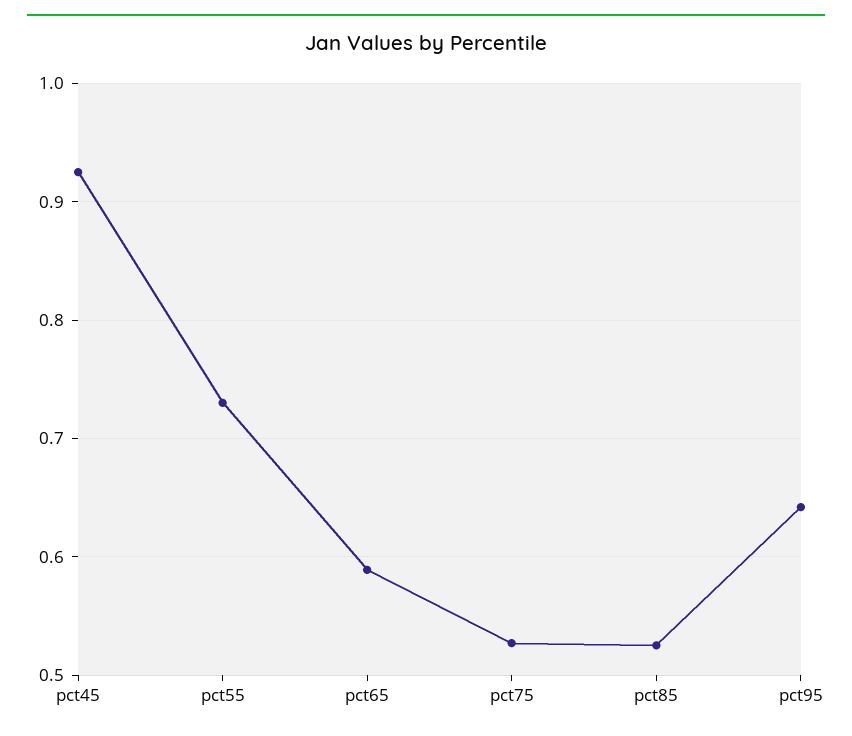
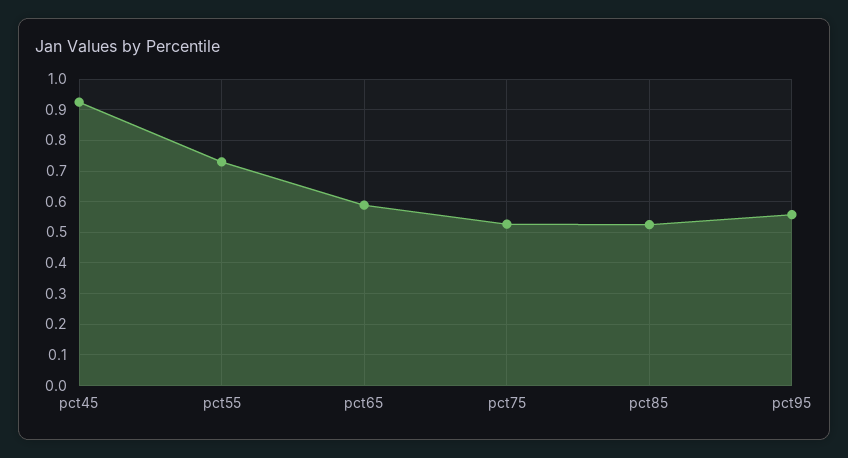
pct95: 0.64 -> 0.56

